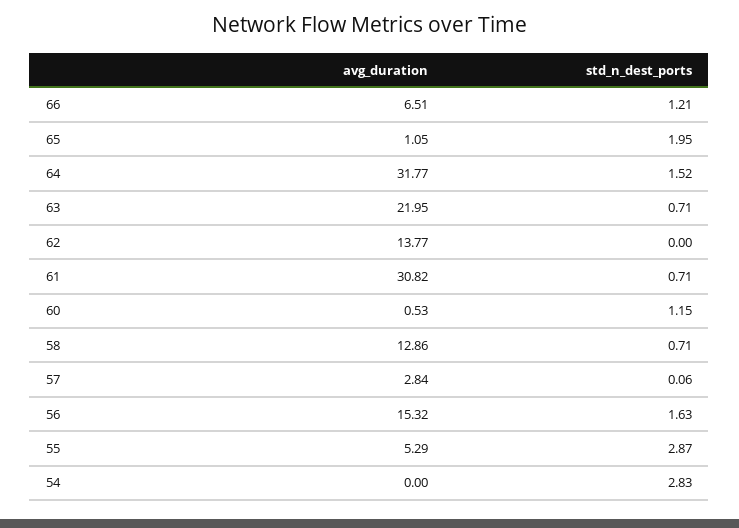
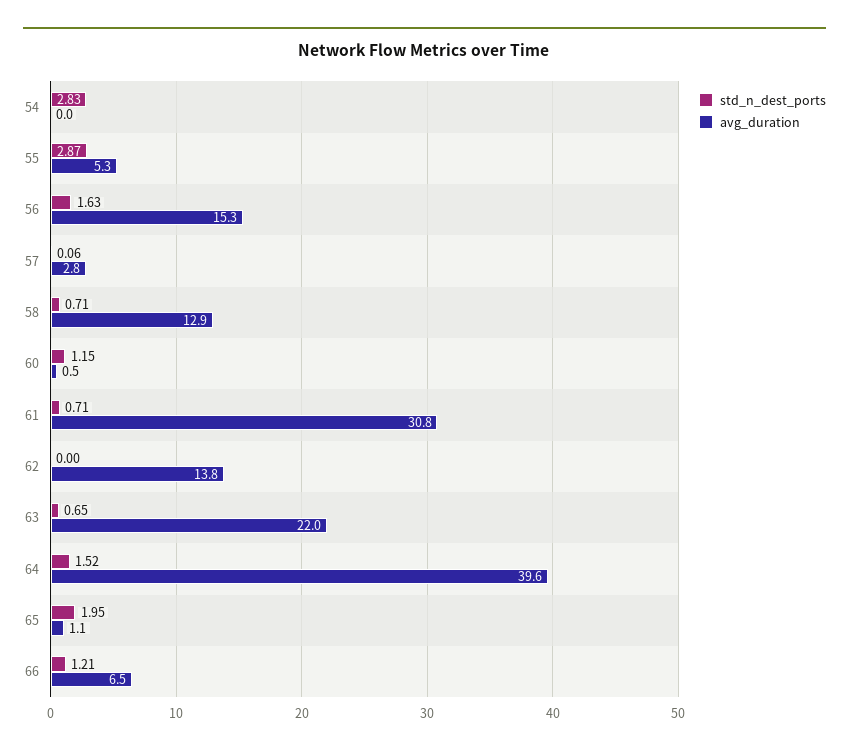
avg_duration, 64: 31.77 -> 39.6
std_n_dest_ports, 63: 0.71 -> 0.65

